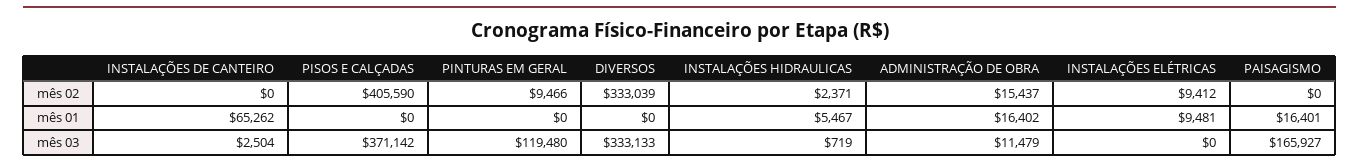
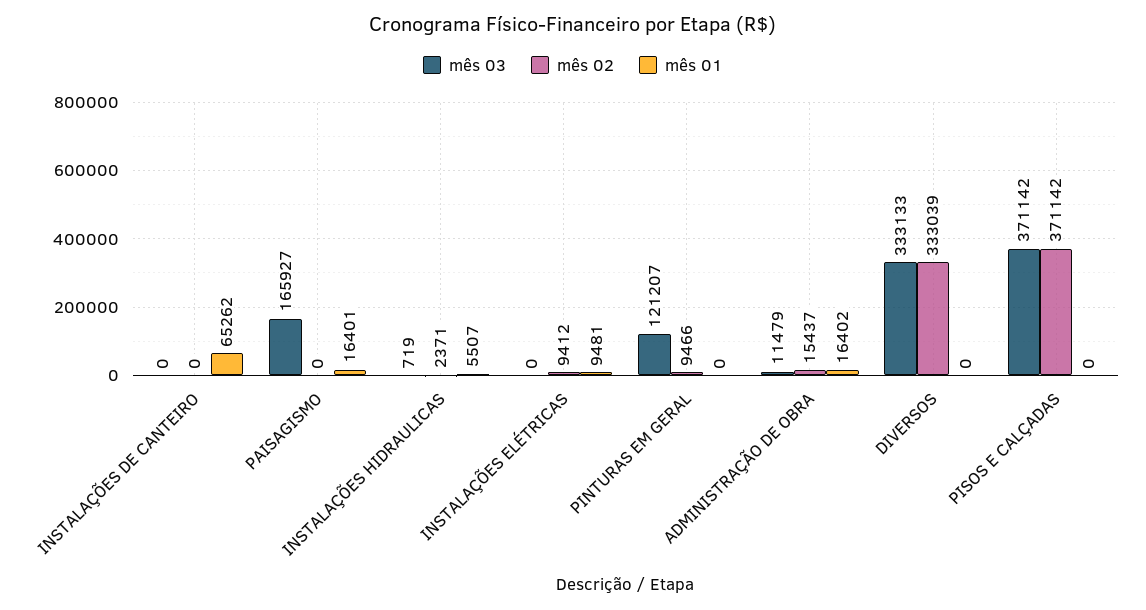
mês 02, PISOS E CALÇADAS: 405590 -> 371142
mês 01, INSTALAÇÕES HIDRAULICAS: 5467 -> 5507
mês 03, INSTALAÇÕES DE CANTEIRO: 2504 -> 0
mês 03, PINTURAS EM GERAL: 119480 -> 121207

